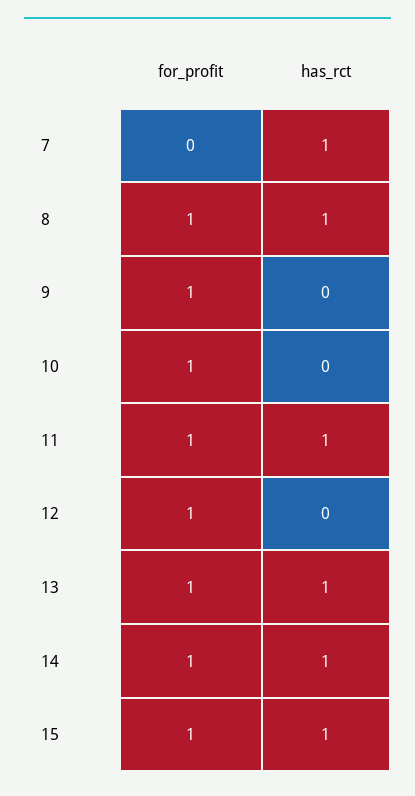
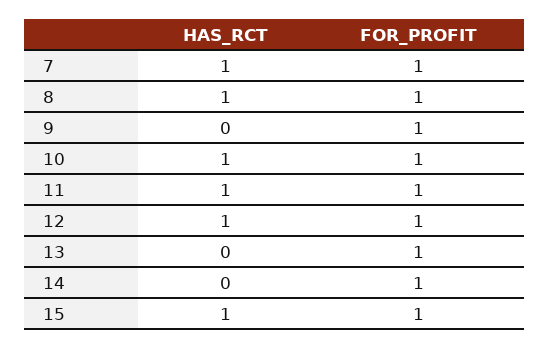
for_profit, 7: 0 -> 1
has_rct, 10: 0 -> 1
has_rct, 12: 0 -> 1
has_rct, 13: 1 -> 0
has_rct, 14: 1 -> 0

